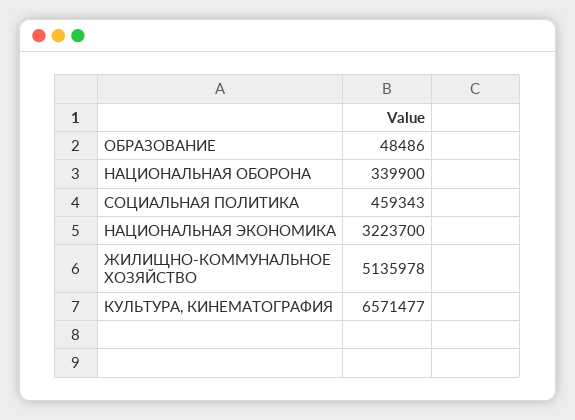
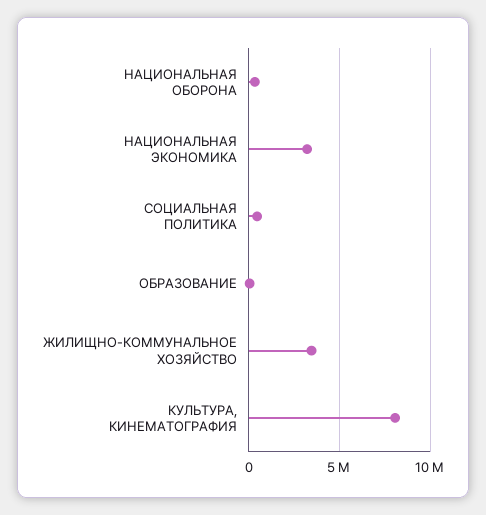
ЖИЛИЩНО-КОММУНАЛЬНОЕ ХОЗЯЙСТВО: 5135978 -> 3500000
КУЛЬТУРА, КИНЕМАТОГРАФИЯ: 6571477 -> 8000000

